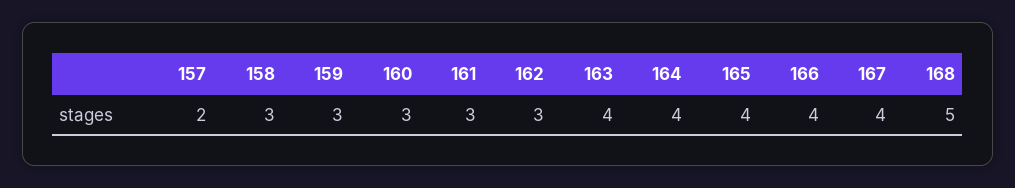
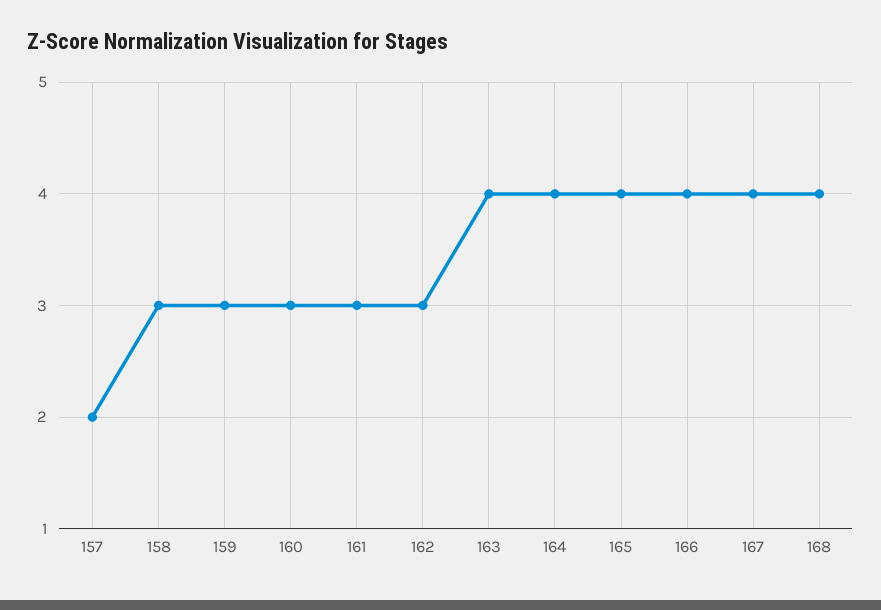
168: 5 -> 4

